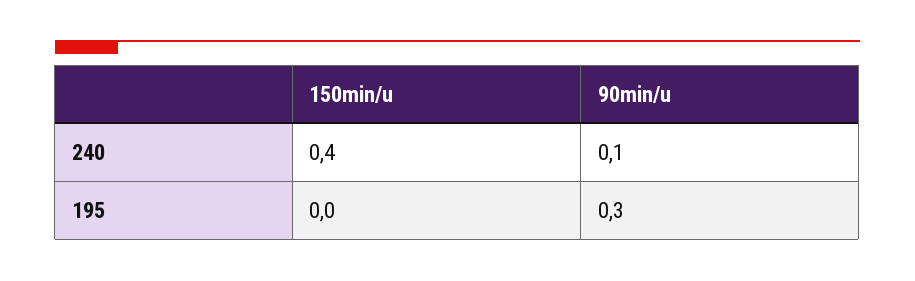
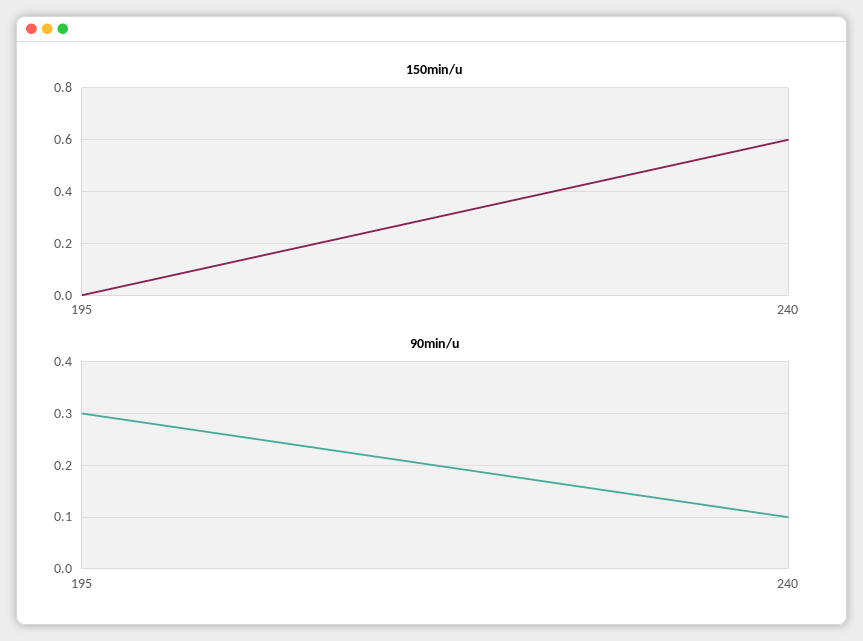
150min/u, 240: 0.4 -> 0.6

